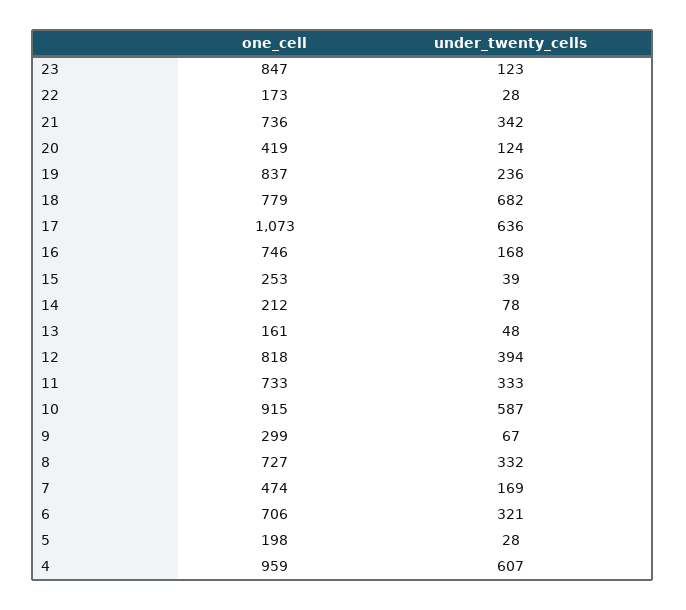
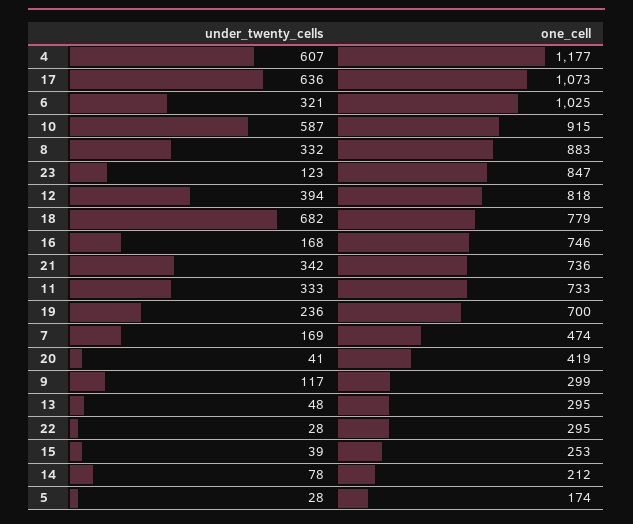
one_cell, 22: 173 -> 295
under_twenty_cells, 20: 124 -> 41
one_cell, 19: 837 -> 700
one_cell, 13: 161 -> 295
under_twenty_cells, 9: 67 -> 117
one_cell, 8: 727 -> 883
one_cell, 6: 706 -> 1025
one_cell, 5: 198 -> 174
one_cell, 4: 959 -> 1177

